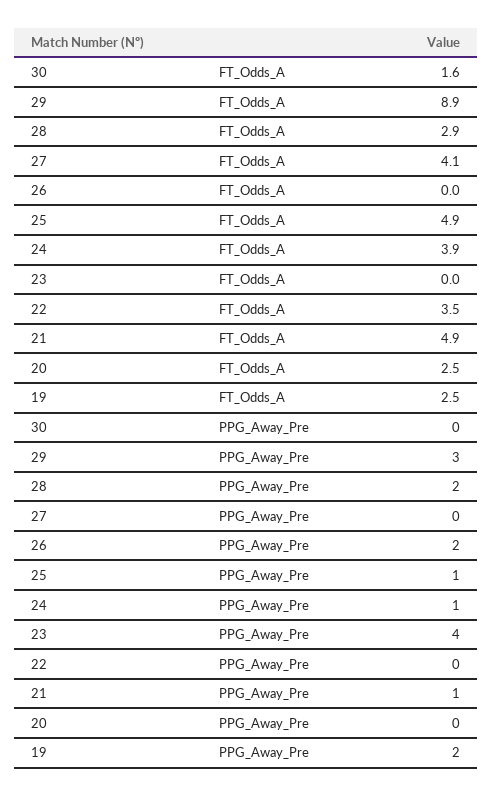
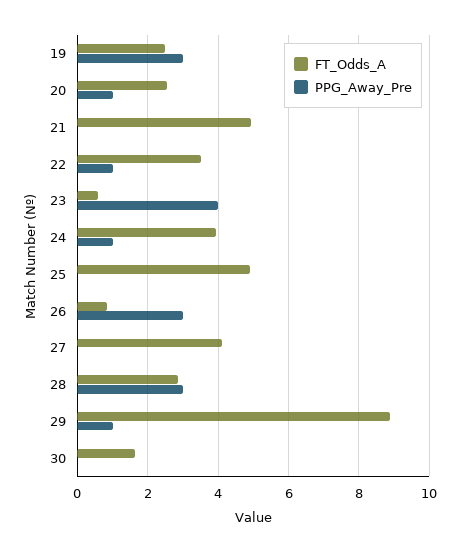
FT_Odds_A, 26: 0 -> 0.8
FT_Odds_A, 23: 0 -> 0.6
PPG_Away_Pre, 29: 3 -> 1
PPG_Away_Pre, 28: 2 -> 3
PPG_Away_Pre, 26: 2 -> 3
PPG_Away_Pre, 25: 1 -> 0
PPG_Away_Pre, 22: 0 -> 1
PPG_Away_Pre, 21: 1 -> 0
PPG_Away_Pre, 20: 0 -> 1
PPG_Away_Pre, 19: 2 -> 3

